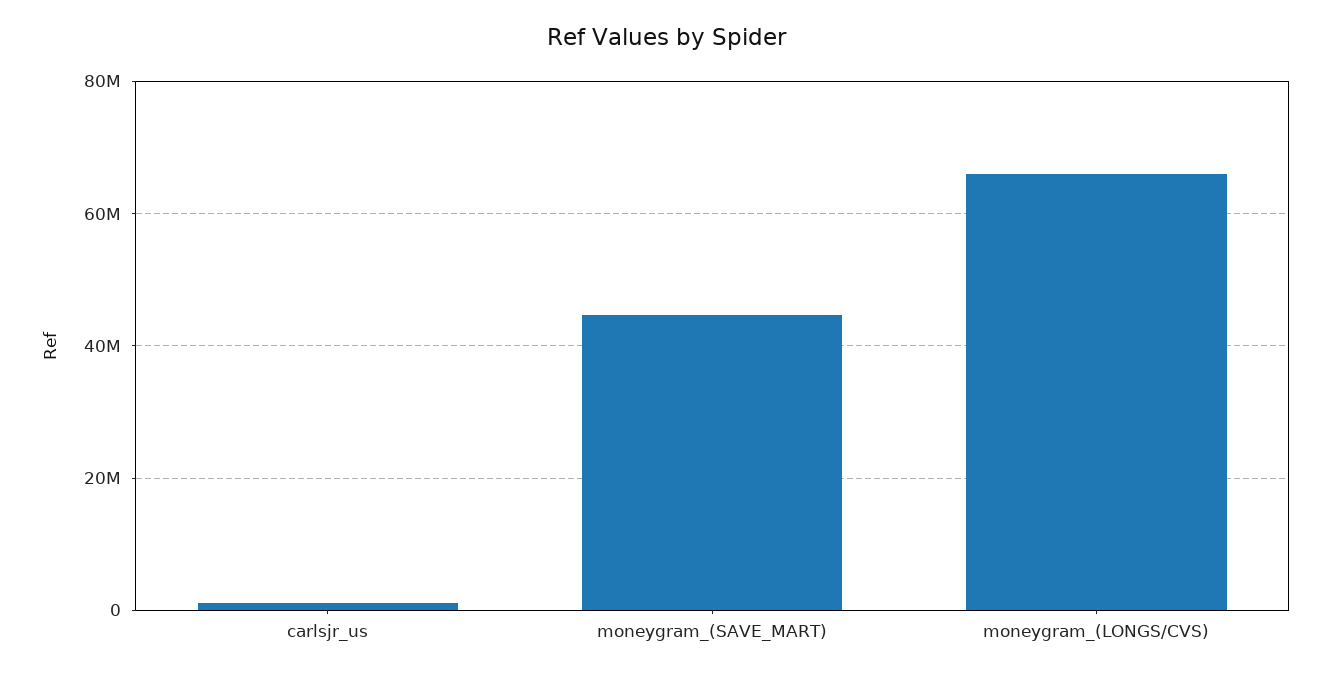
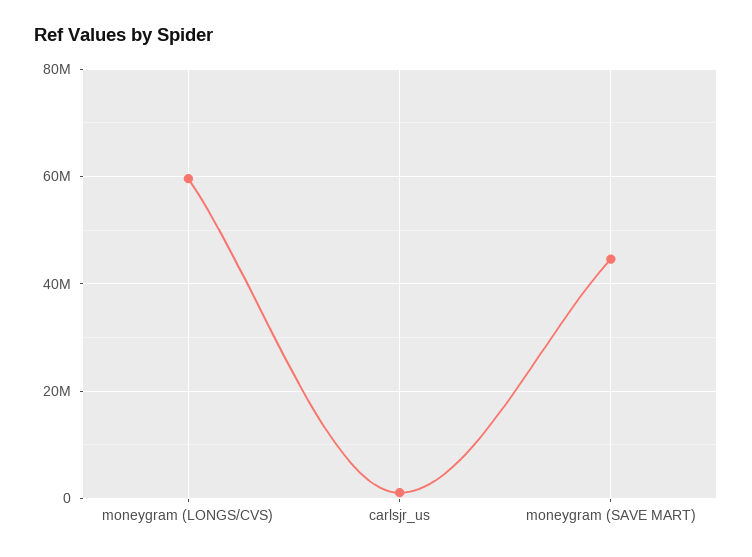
moneygram_(LONGS/CVS): 66000000 -> 60000000

